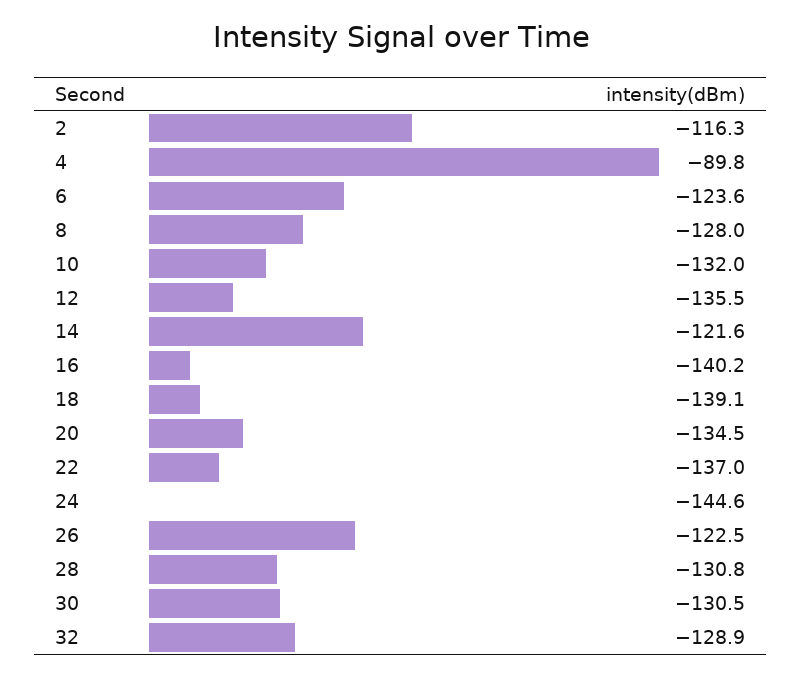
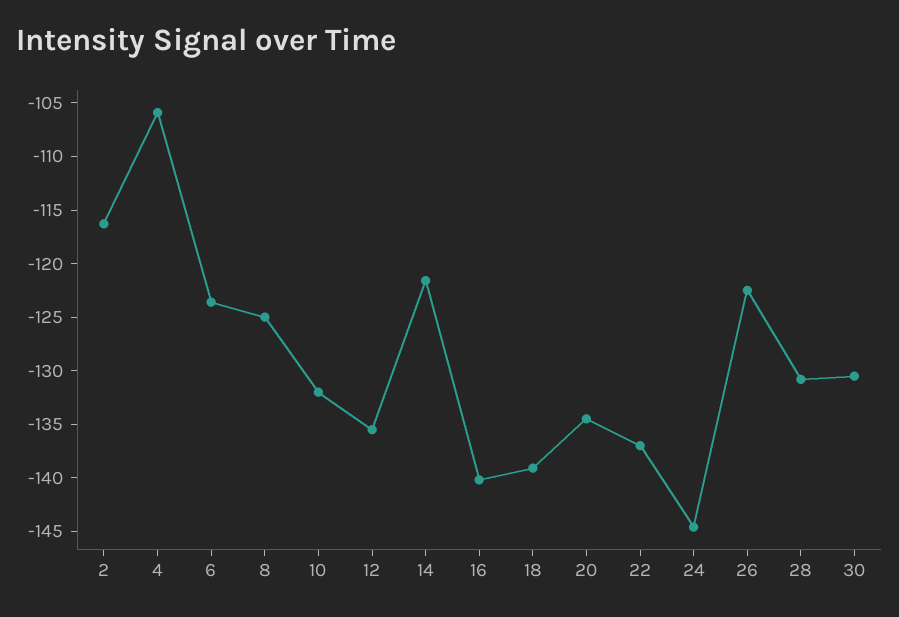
4: -89.8 -> -106
8: -128 -> -125
32: -128.9 -> none

